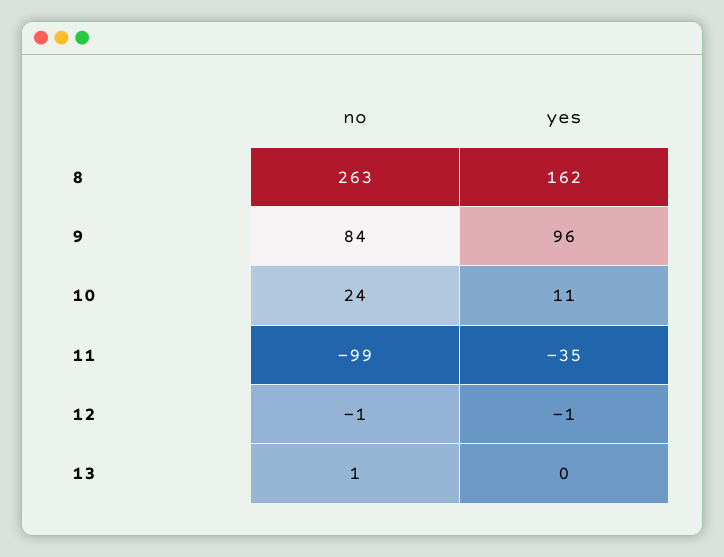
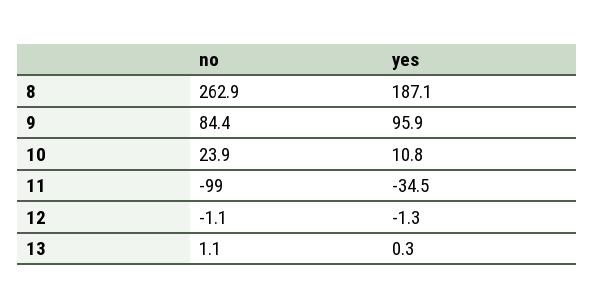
yes, 8: 162 -> 187.1

